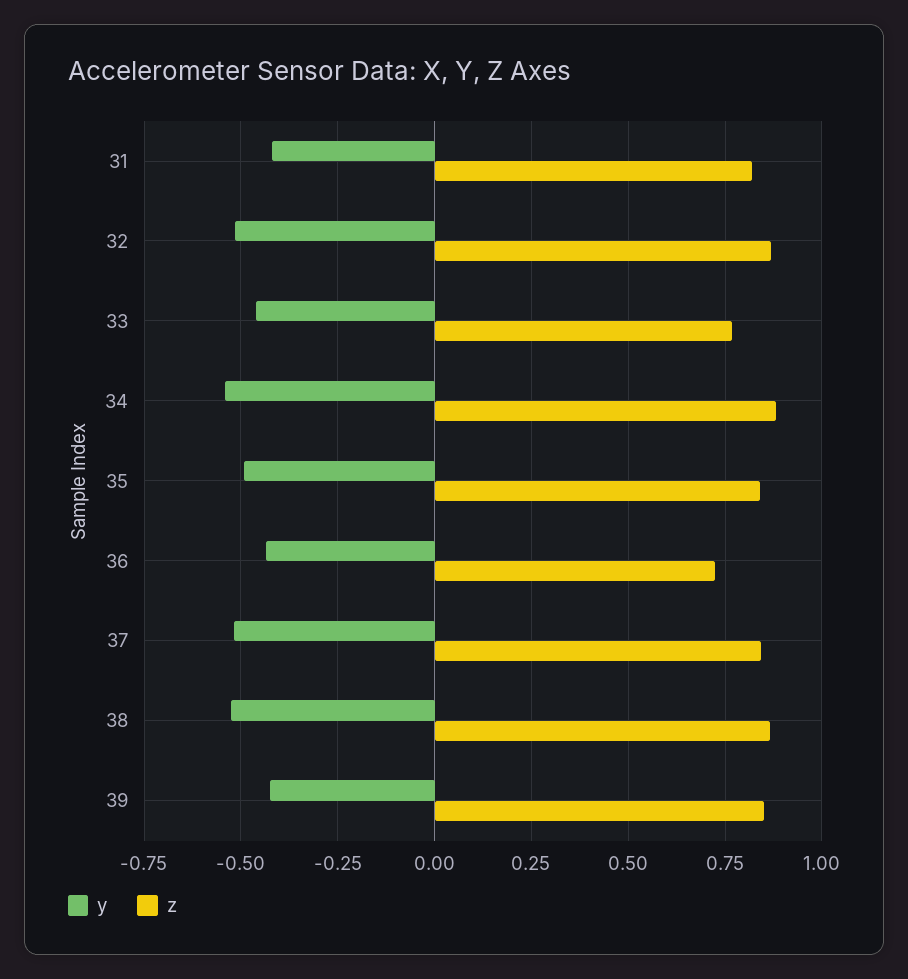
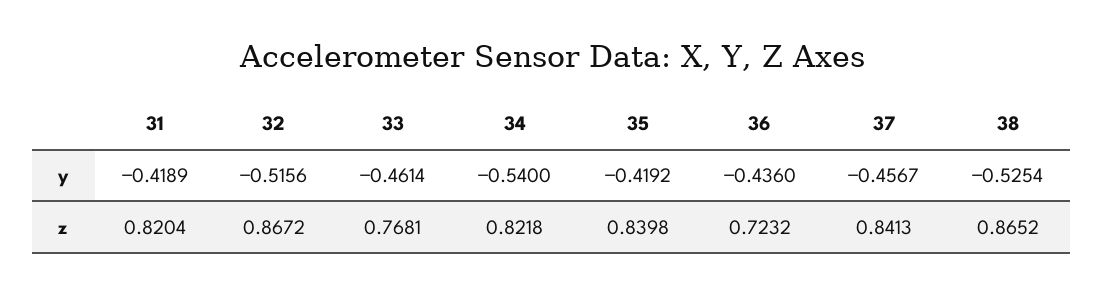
z, 34: 0.875 -> 0.8218
y, 35: -0.5 -> -0.4192
y, 37: -0.525 -> -0.4567
y, 39: -0.425 -> none
z, 39: 0.85 -> none

